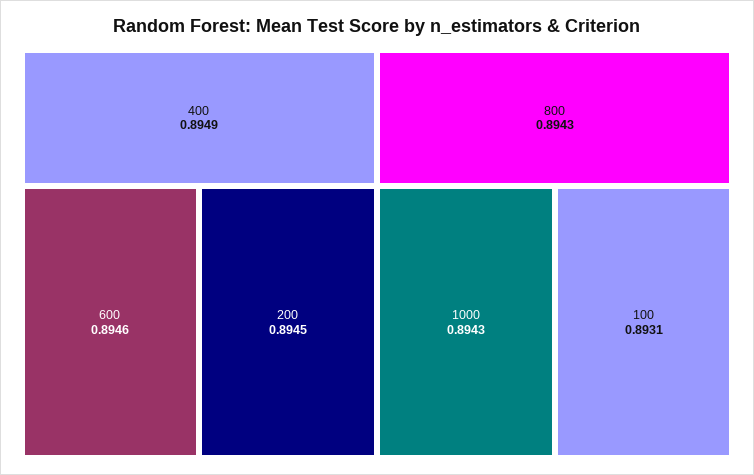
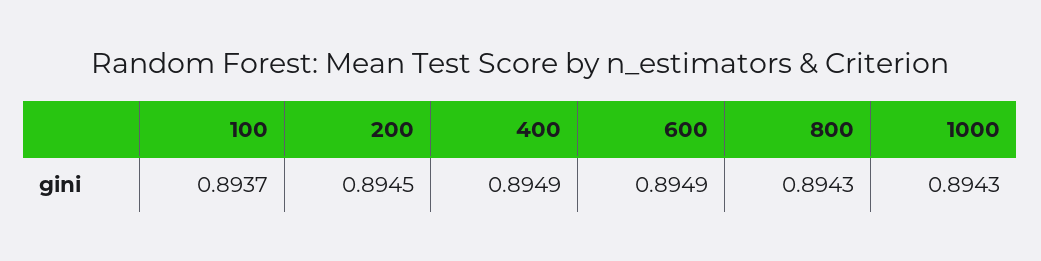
600: 0.8946 -> 0.8949
100: 0.8931 -> 0.8937

